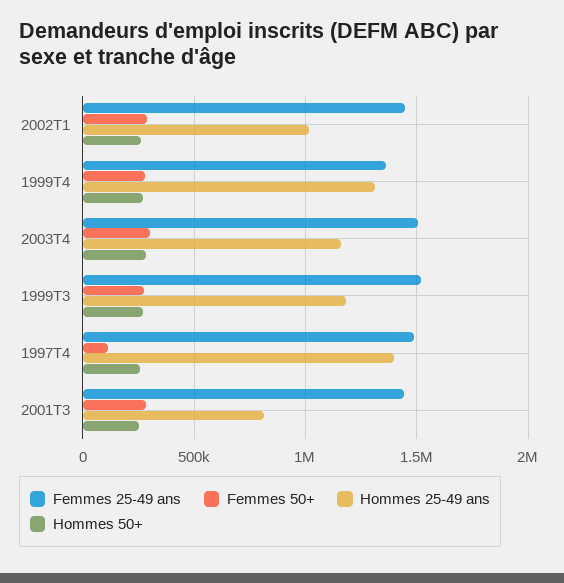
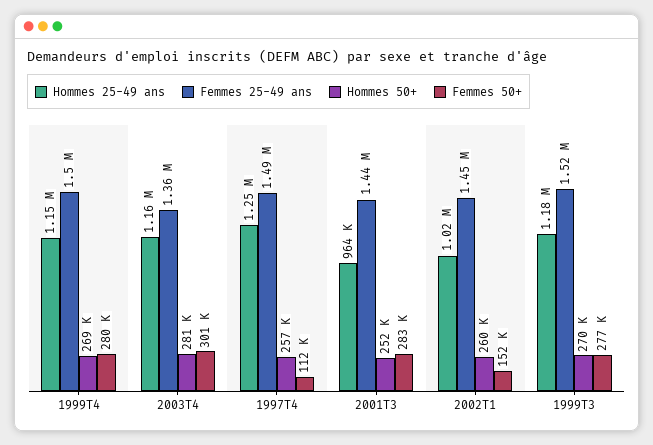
Femmes 50+, 2002T1: 300000 -> 152000
Femmes 25-49 ans, 1999T4: 1350000 -> 1500000
Hommes 25-49 ans, 1999T4: 1300000 -> 1150000
Femmes 25-49 ans, 2003T4: 1500000 -> 1360000
Hommes 25-49 ans, 1997T4: 1400000 -> 1250000
Hommes 25-49 ans, 2001T3: 800000 -> 964000

